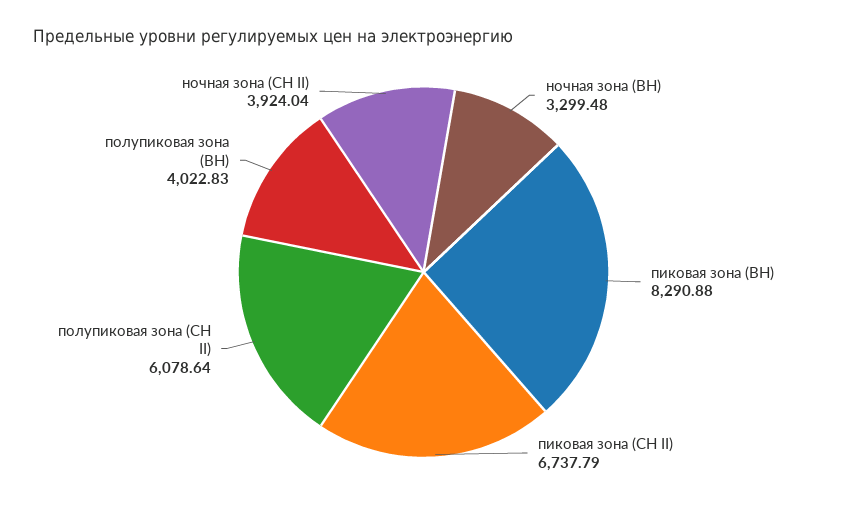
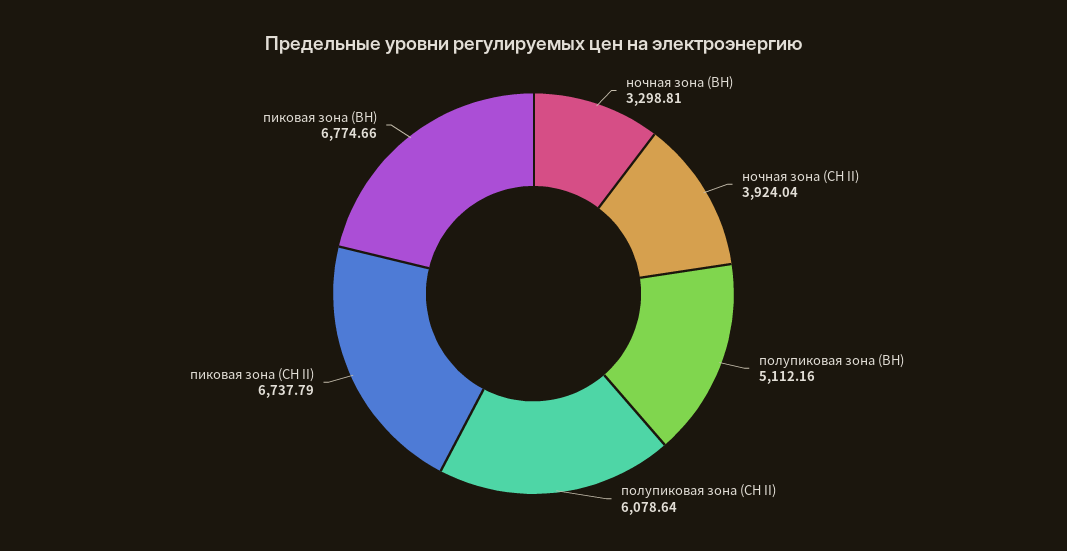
ночная зона (ВН): 3299.48 -> 3298.81
пиковая зона (ВН): 8290.88 -> 6774.66
полупиковая зона (ВН): 4022.83 -> 5112.16

